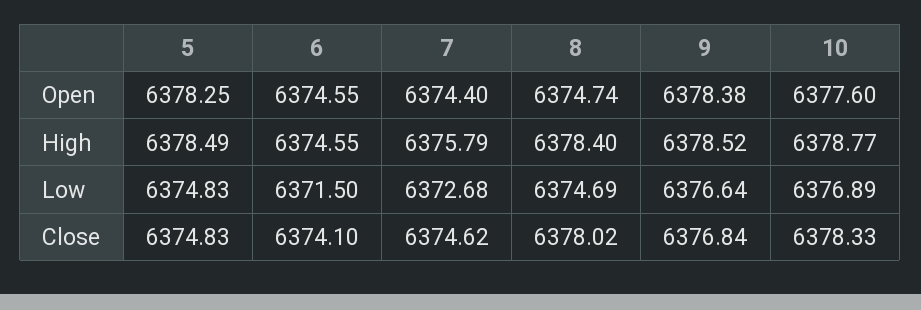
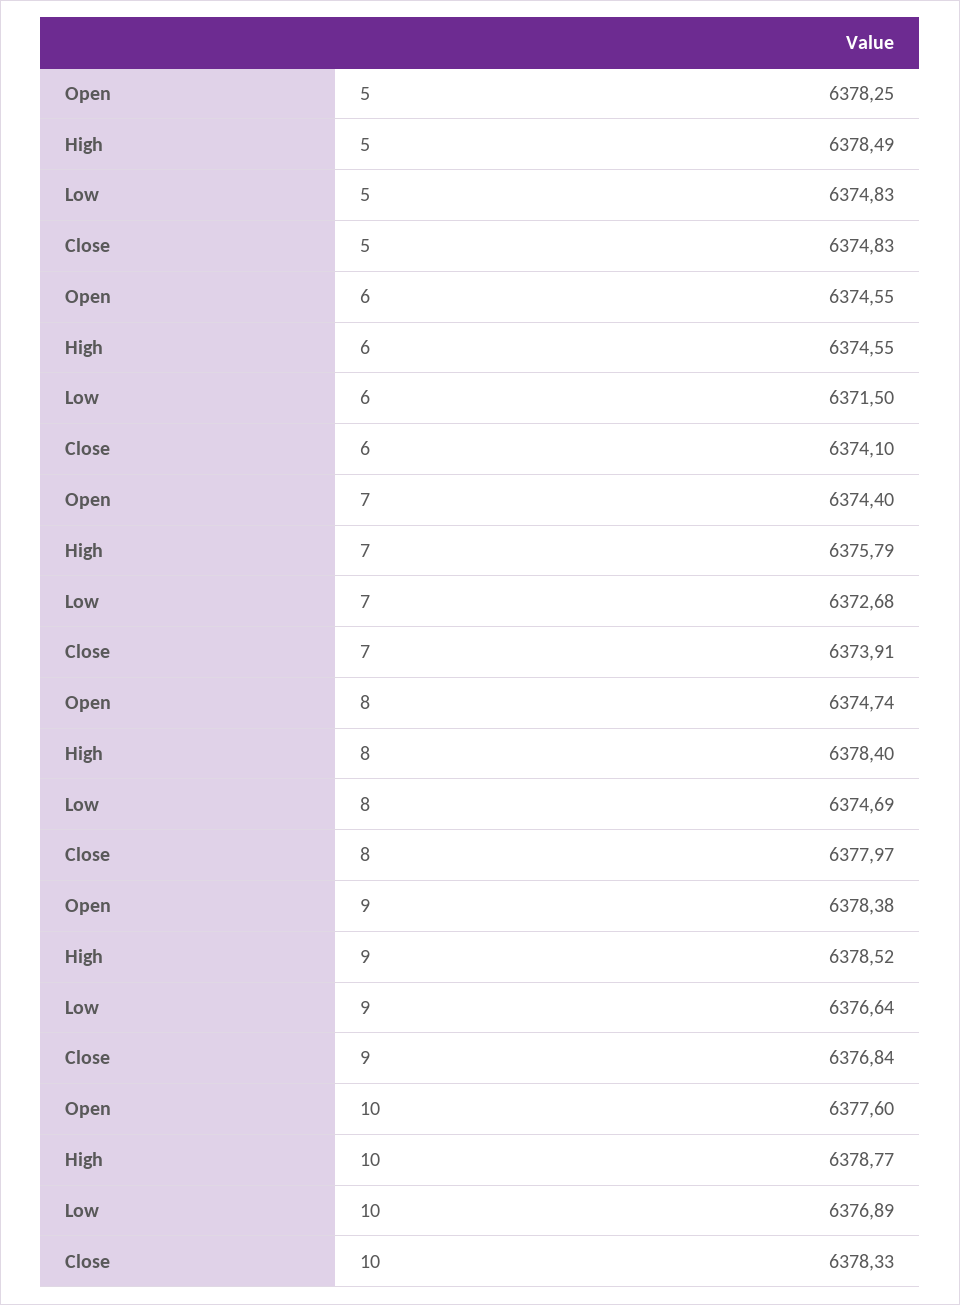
7, Close: 6374.62 -> 6373.91
8, Close: 6378.02 -> 6377.97

